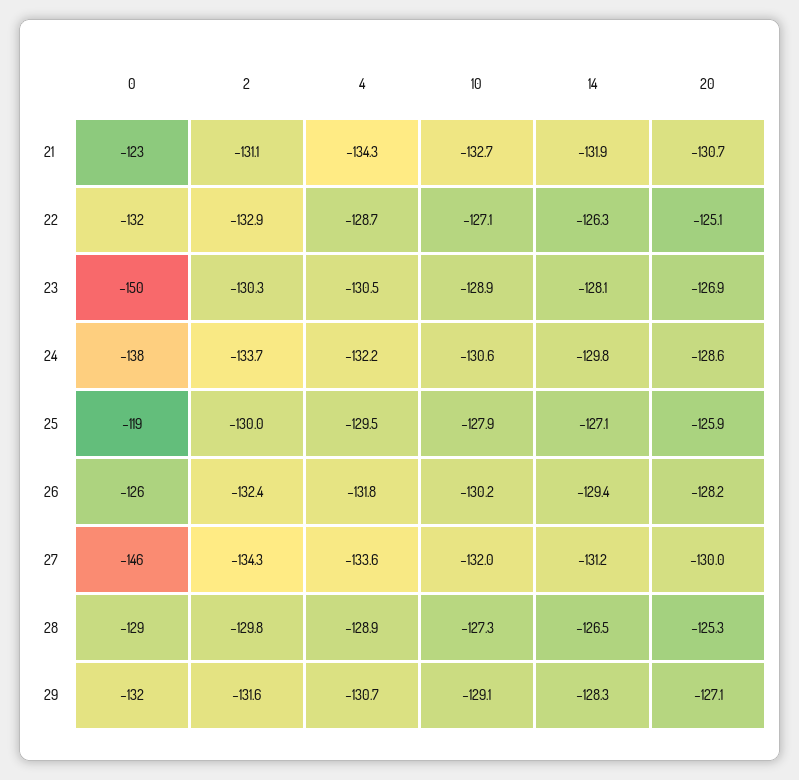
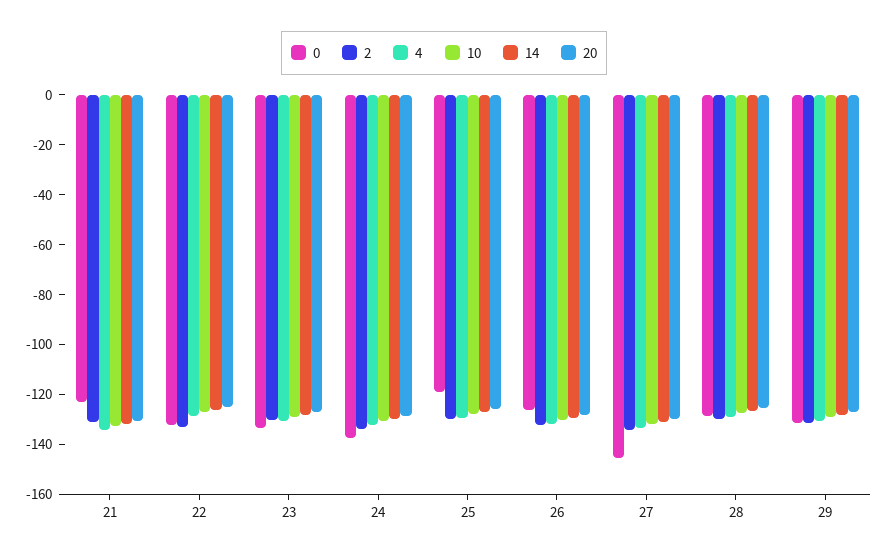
0, 23: -150 -> -135

